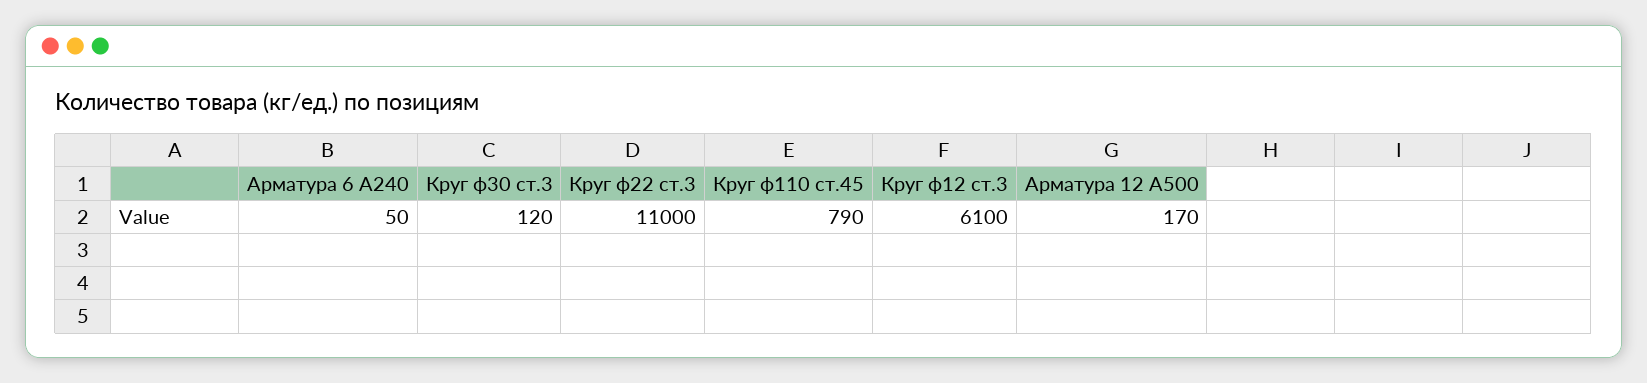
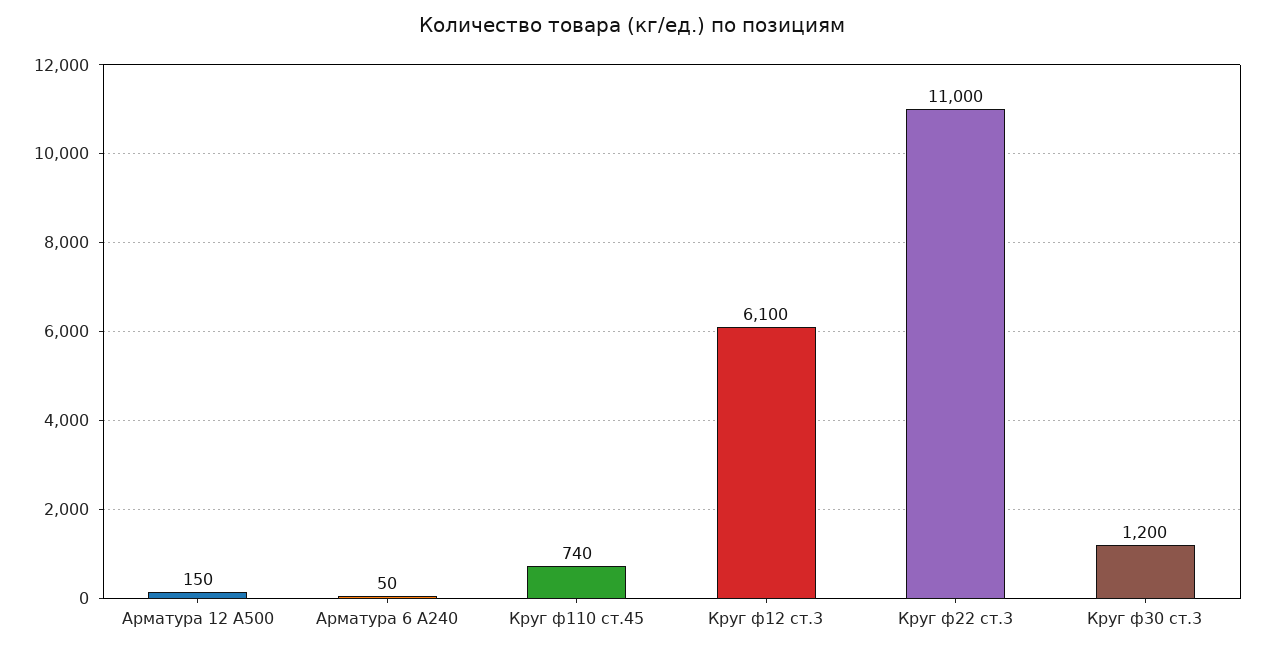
Круг ф30 ст.3: 120 -> 1200
Круг ф110 ст.45: 790 -> 740
Арматура 12 А500: 170 -> 150

